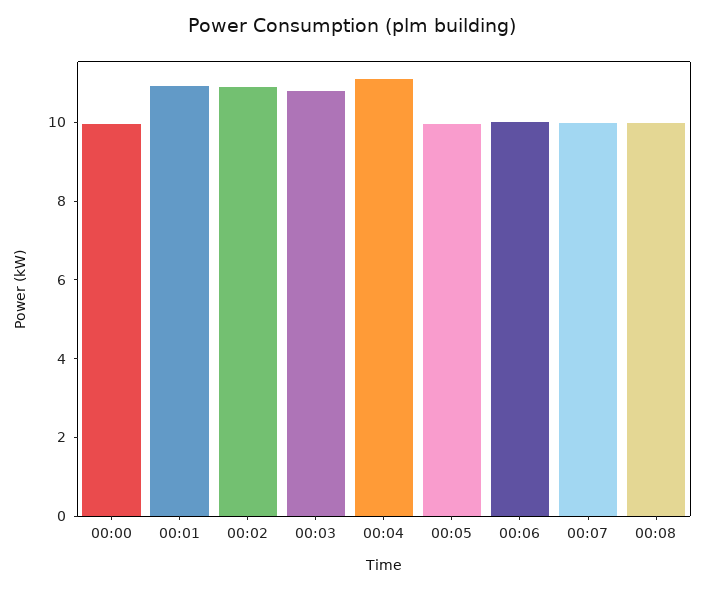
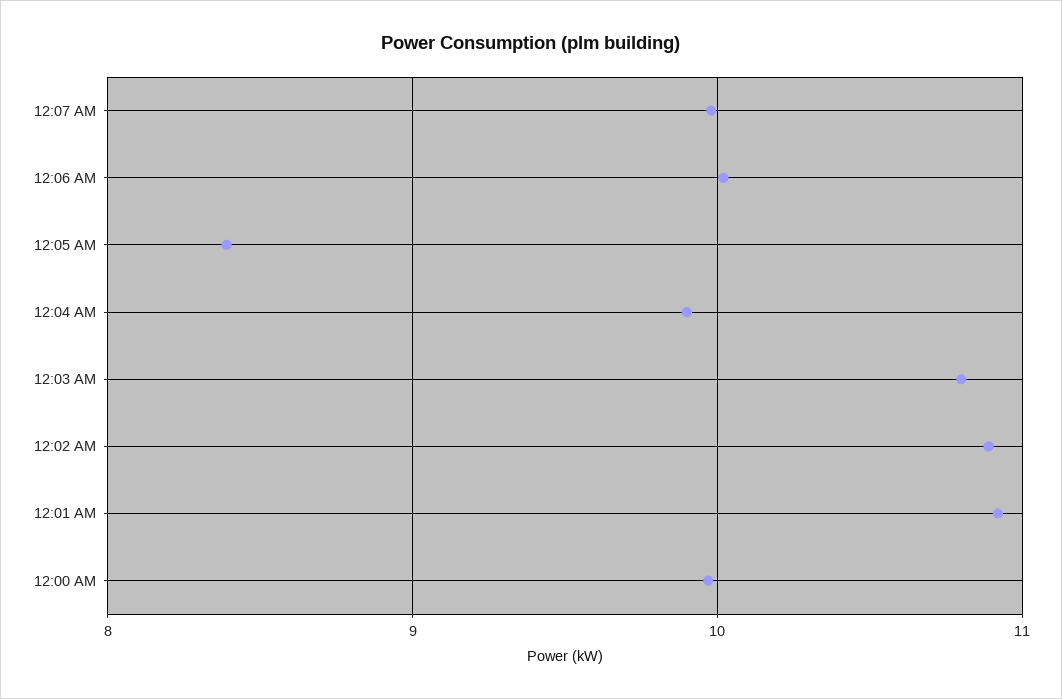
00:04: 11 -> 9.9
00:05: 10 -> 8.4
00:08: 10 -> none

